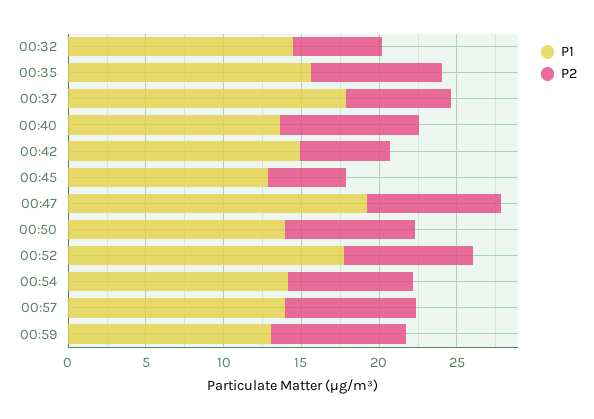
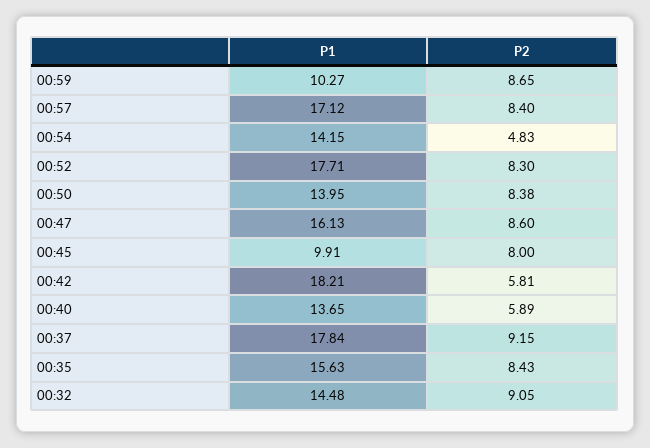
P2, 00:32: 6 -> 9.05
P2, 00:37: 7 -> 9.15
P2, 00:40: 9 -> 5.89
P1, 00:42: 15 -> 18.21
P1, 00:45: 13 -> 9.91
P2, 00:45: 5 -> 8
P1, 00:47: 19 -> 16.13
P2, 00:54: 8 -> 4.83
P1, 00:57: 14 -> 17.12
P1, 00:59: 13 -> 10.27

